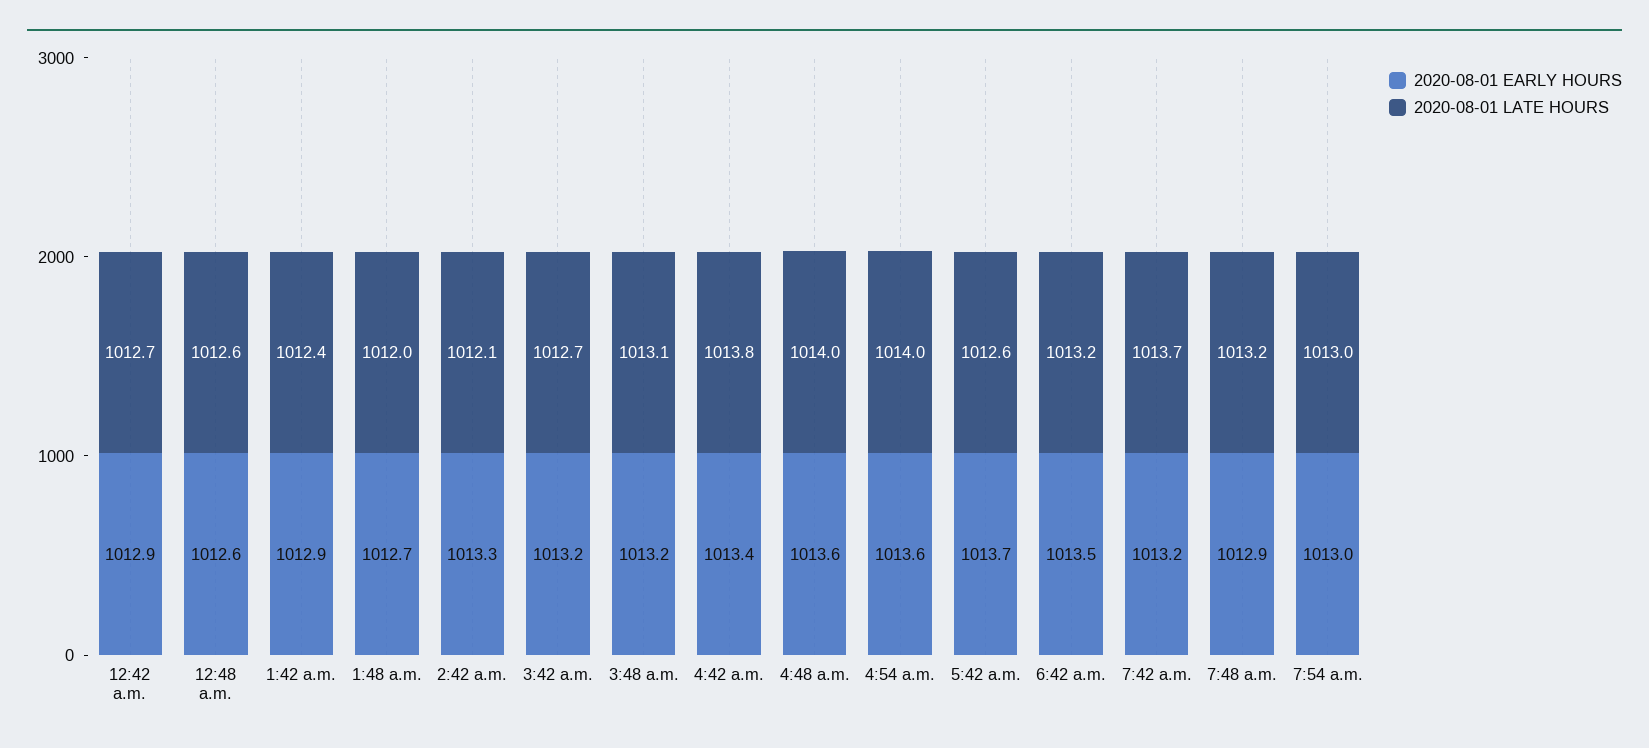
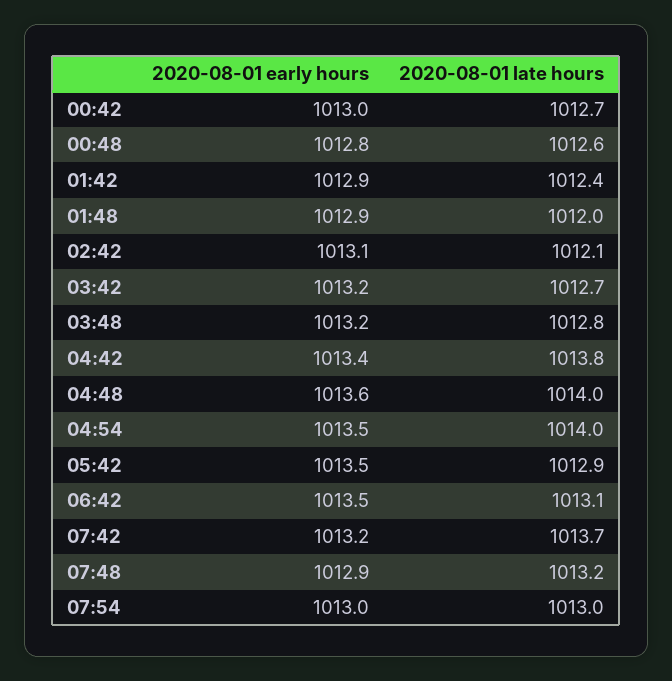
2020-08-01 EARLY HOURS, 12:42 a.m.: 1012.9 -> 1013
2020-08-01 EARLY HOURS, 12:48 a.m.: 1012.6 -> 1012.8
2020-08-01 EARLY HOURS, 1:48 a.m.: 1012.7 -> 1012.9
2020-08-01 EARLY HOURS, 2:42 a.m.: 1013.3 -> 1013.1
2020-08-01 LATE HOURS, 3:48 a.m.: 1013.1 -> 1012.8
2020-08-01 EARLY HOURS, 4:54 a.m.: 1013.6 -> 1013.5
2020-08-01 EARLY HOURS, 5:42 a.m.: 1013.7 -> 1013.5
2020-08-01 LATE HOURS, 5:42 a.m.: 1012.6 -> 1012.9
2020-08-01 LATE HOURS, 6:42 a.m.: 1013.2 -> 1013.1

